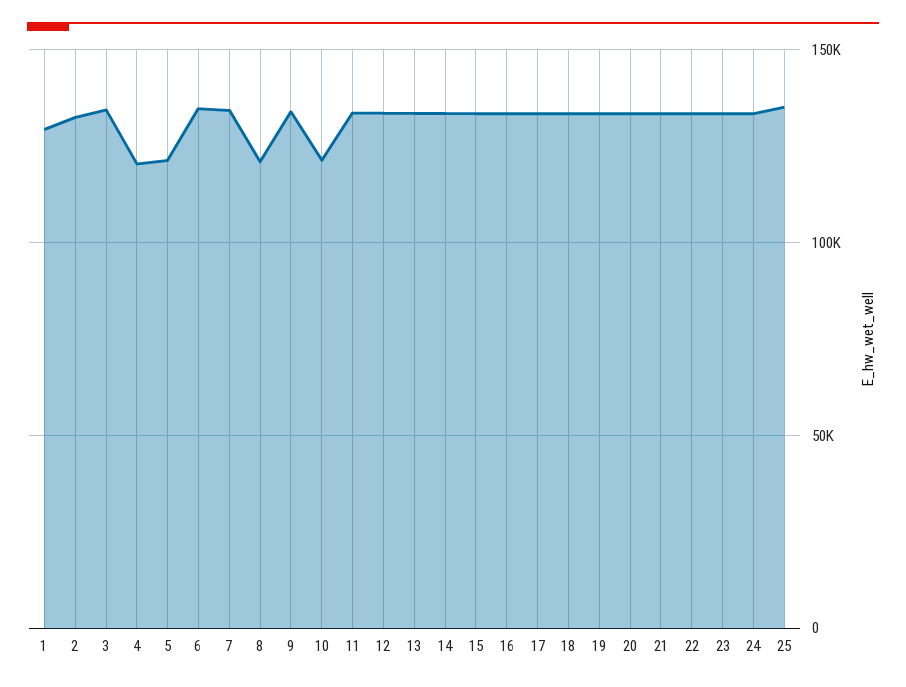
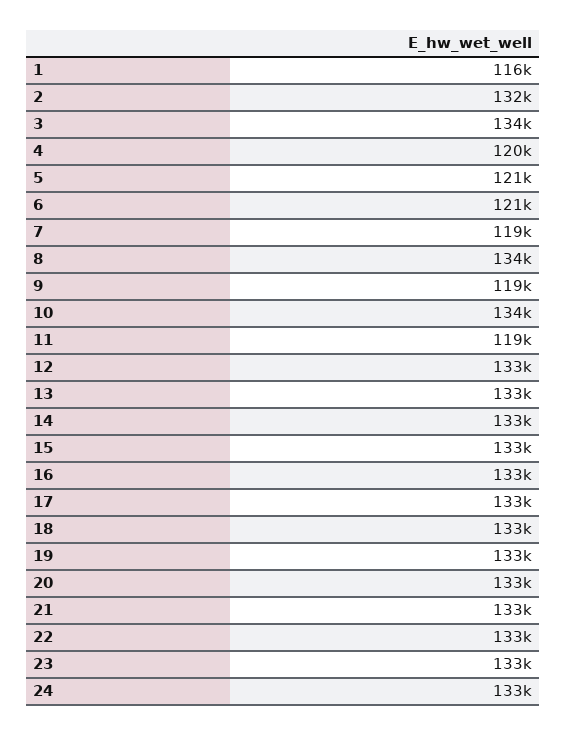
1: 130000 -> 116000
6: 135000 -> 121000
7: 135000 -> 119000
8: 120000 -> 134000
9: 135000 -> 119000
10: 120000 -> 134000
11: 135000 -> 119000
25: 135000 -> none

